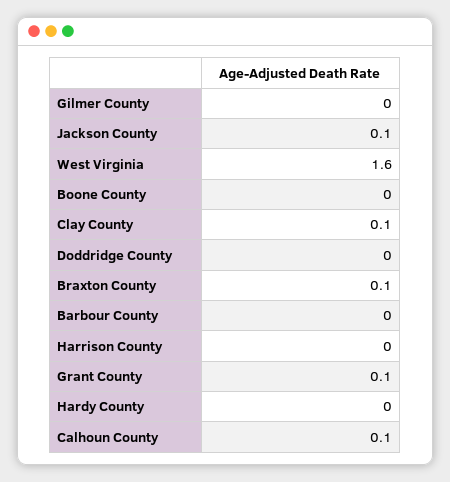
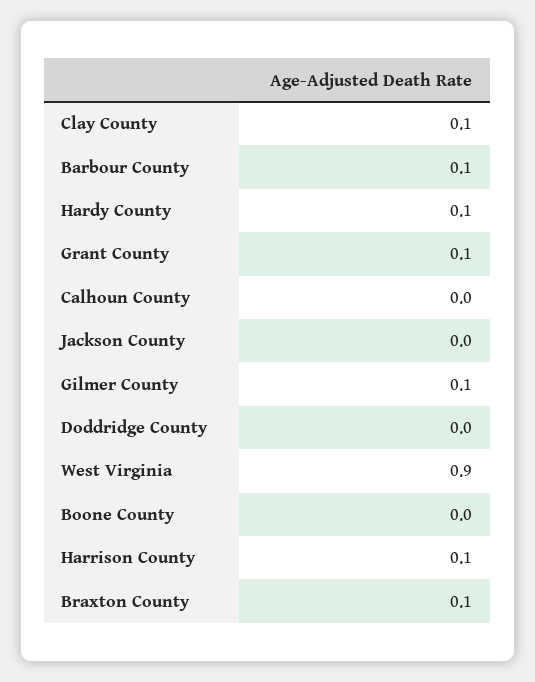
Gilmer County: 0 -> 0.1
Jackson County: 0.1 -> 0
West Virginia: 1.6 -> 0.9
Barbour County: 0 -> 0.1
Harrison County: 0 -> 0.1
Hardy County: 0 -> 0.1
Calhoun County: 0.1 -> 0

